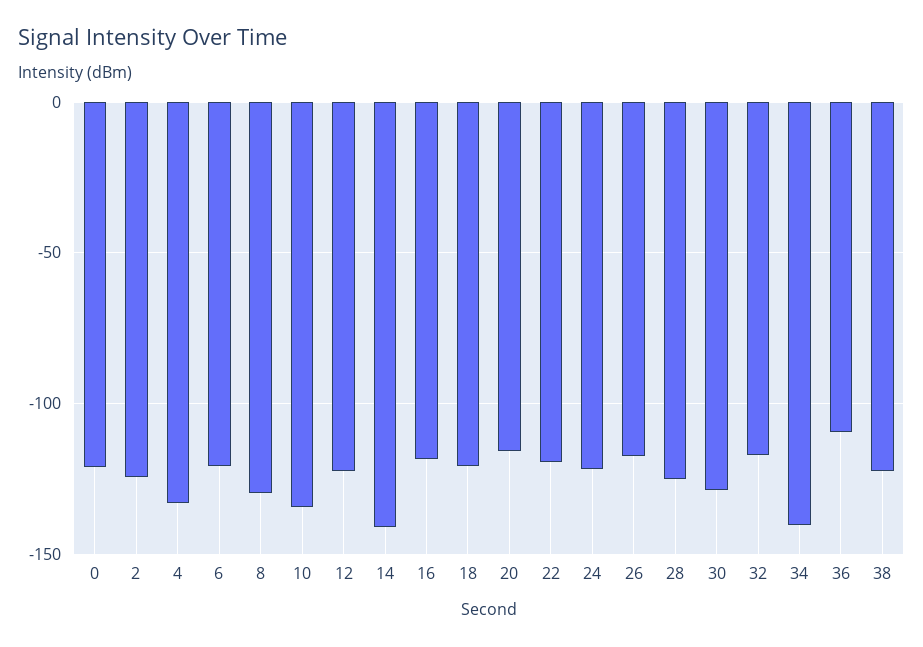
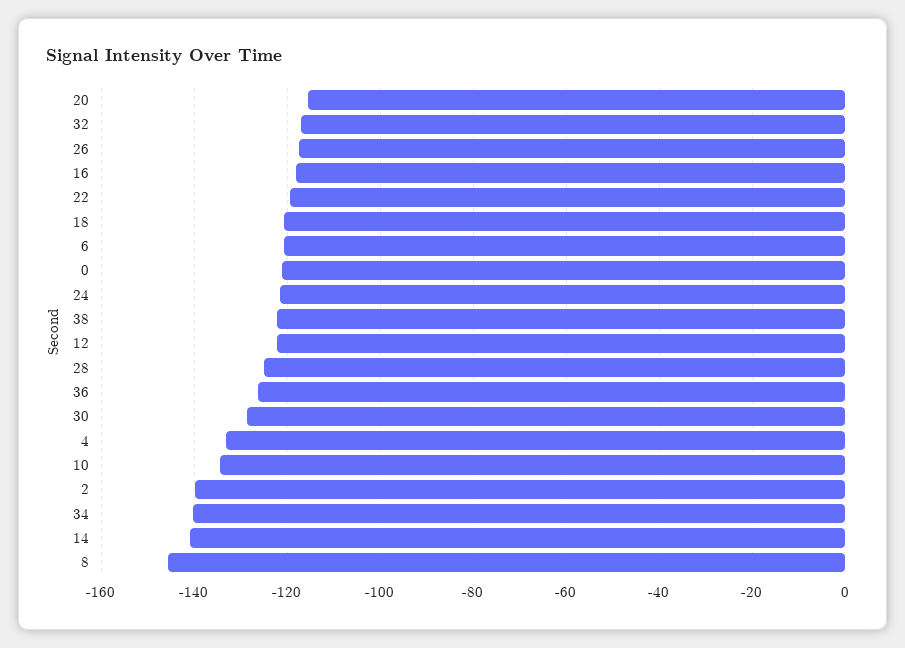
2: -125 -> -140
8: -130 -> -146
36: -110 -> -126

